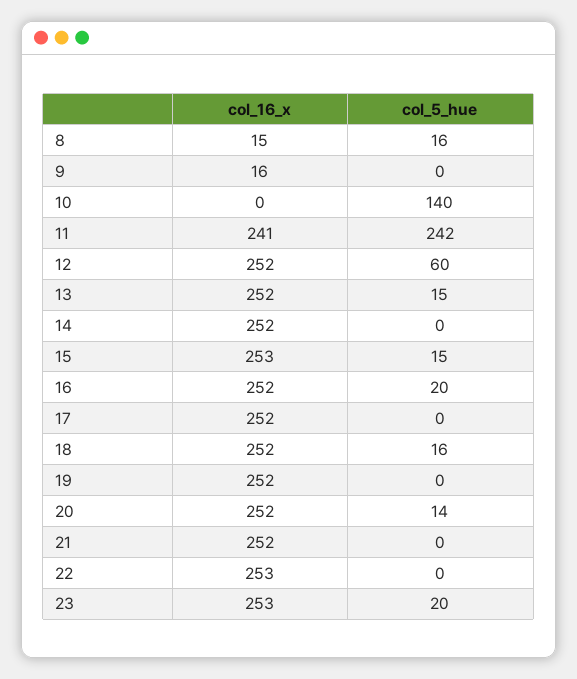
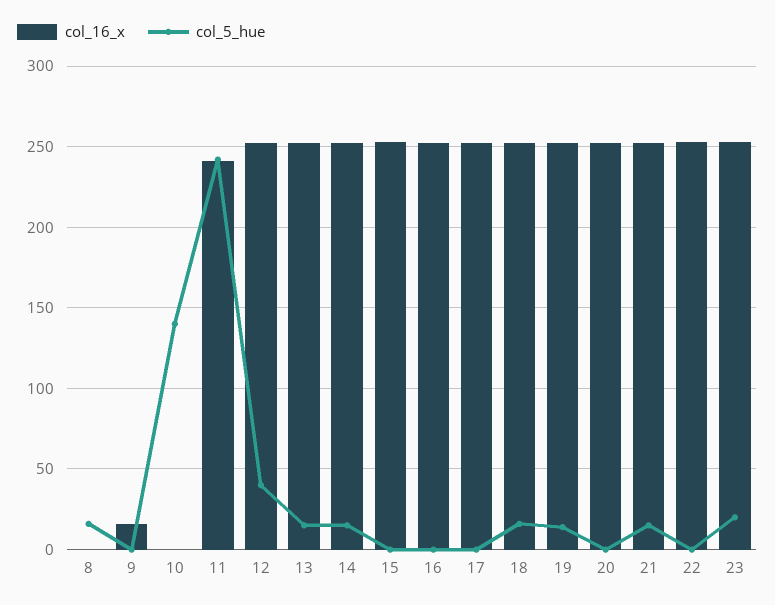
col_16_x, 8: 15 -> 0
col_5_hue, 12: 60 -> 40
col_5_hue, 14: 0 -> 15
col_5_hue, 15: 15 -> 0
col_5_hue, 16: 20 -> 0
col_5_hue, 19: 0 -> 15
col_5_hue, 20: 14 -> 0
col_5_hue, 21: 0 -> 15

